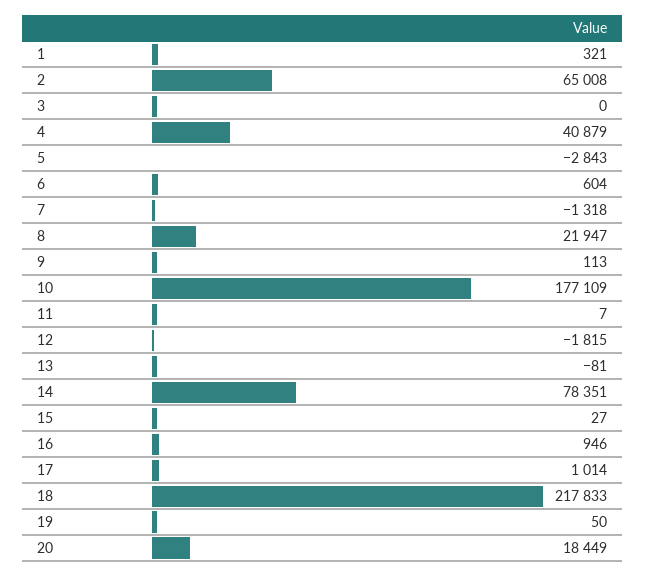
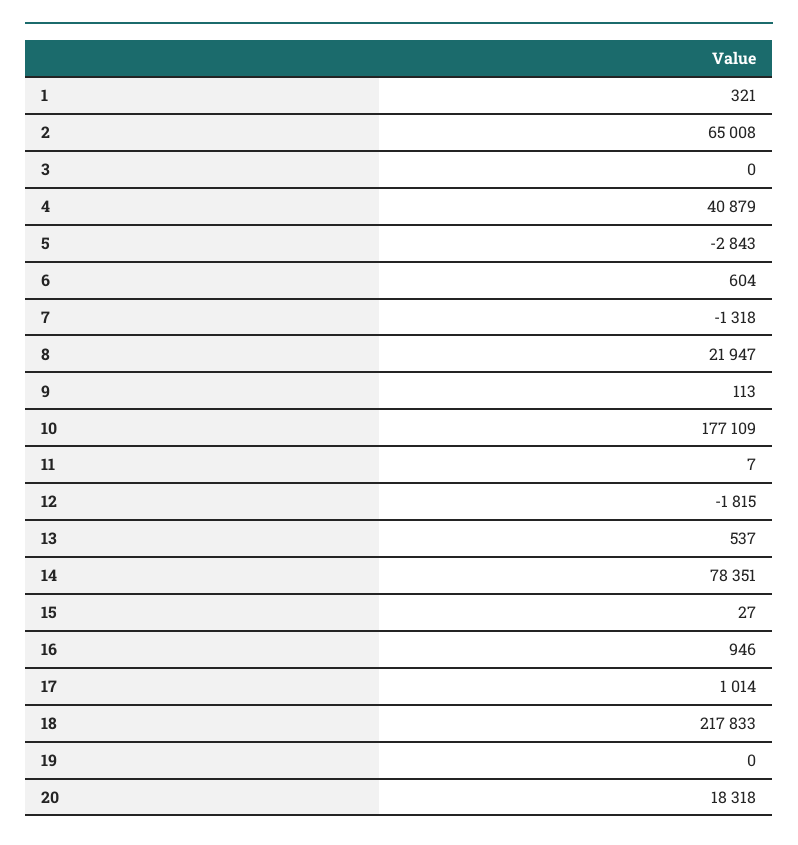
13: -81 -> 537
19: 50 -> 0
20: 18449 -> 18318

